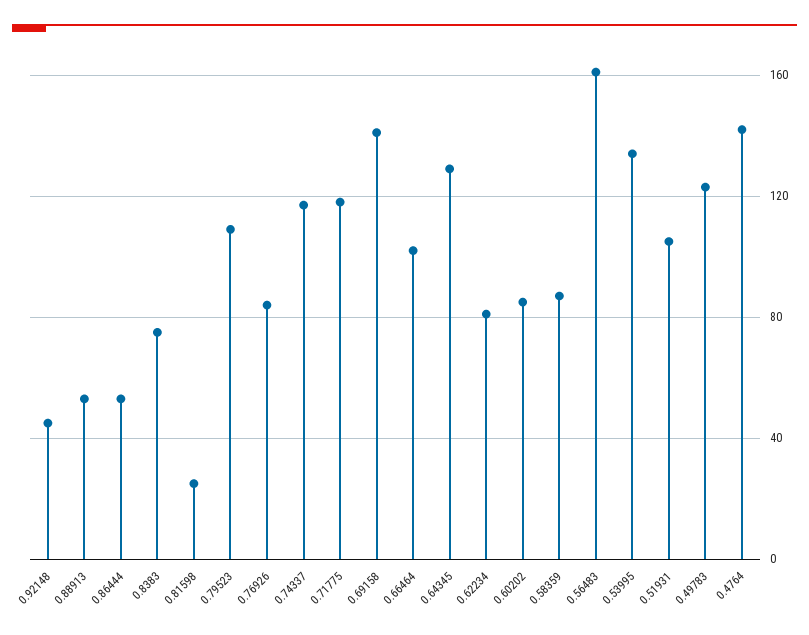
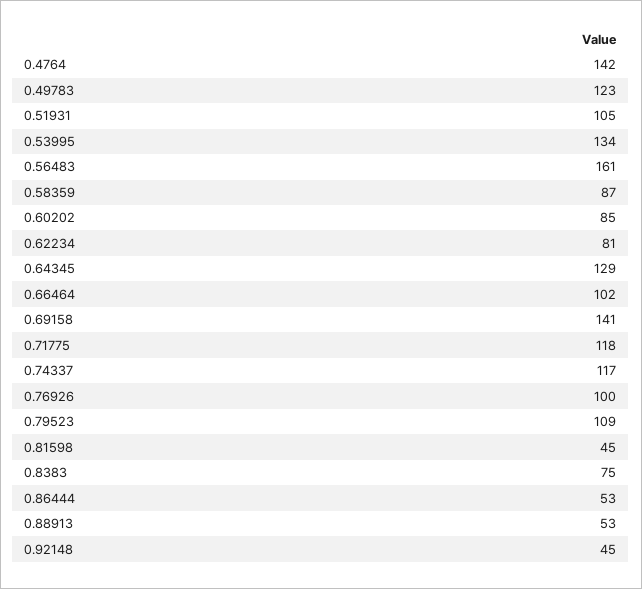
0.81598: 25 -> 45
0.76926: 85 -> 100

